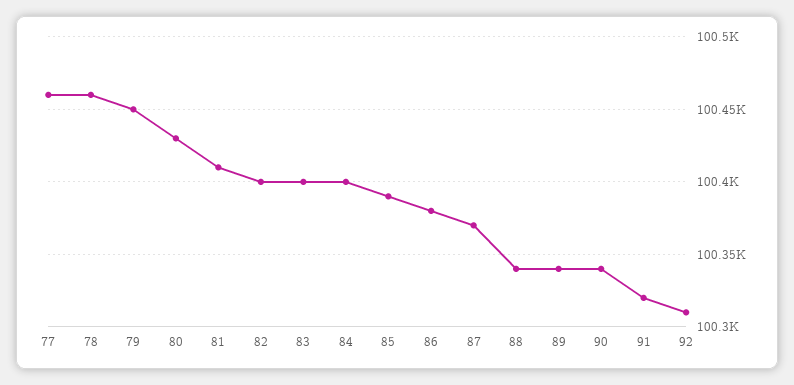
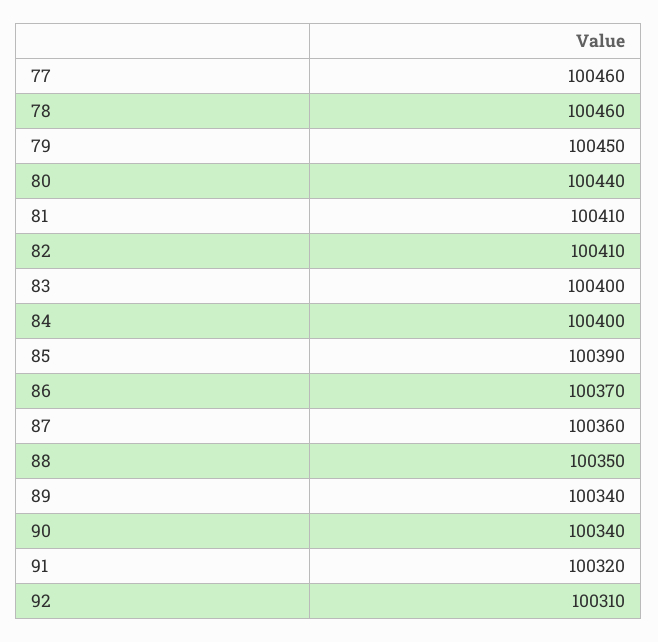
80: 100430 -> 100440
82: 100400 -> 100410
86: 100380 -> 100370
87: 100370 -> 100360
88: 100340 -> 100350

